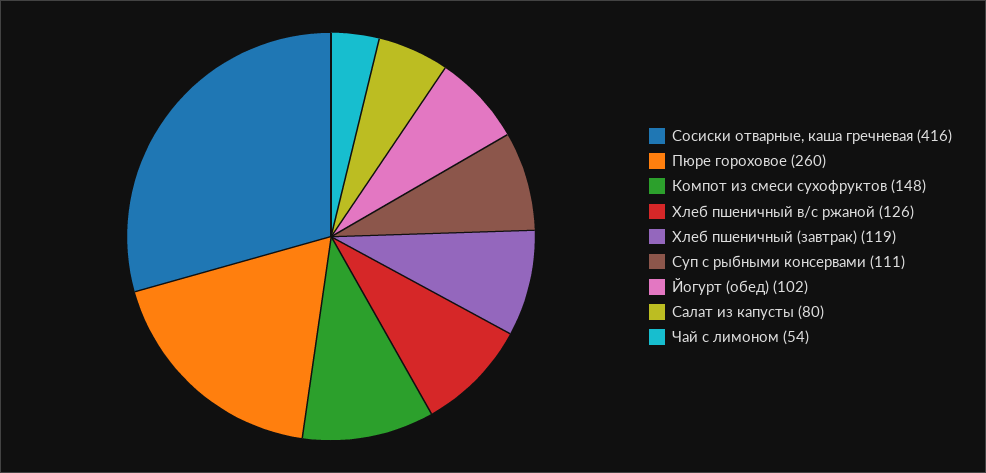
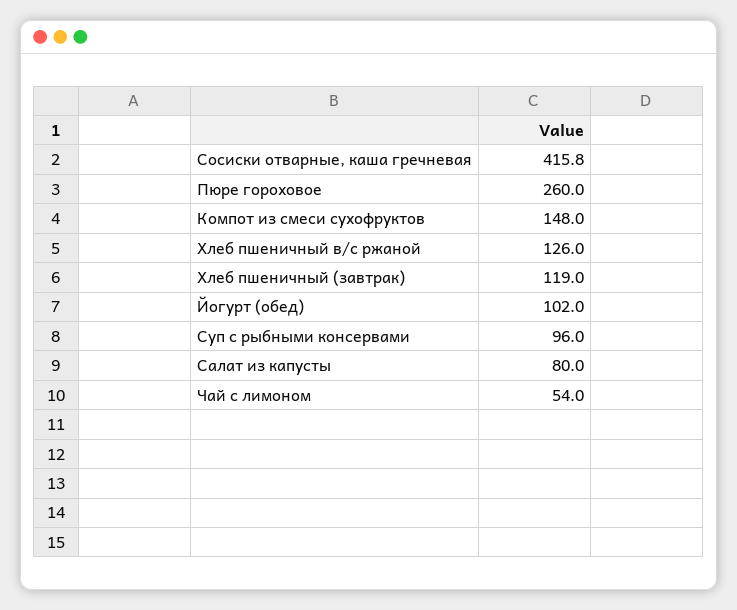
Суп с рыбными консервами: 111 -> 96

